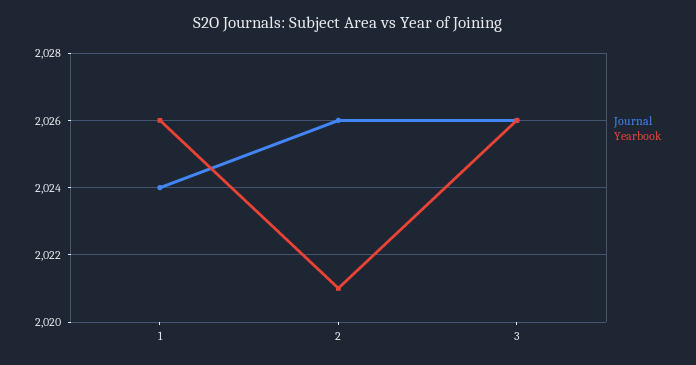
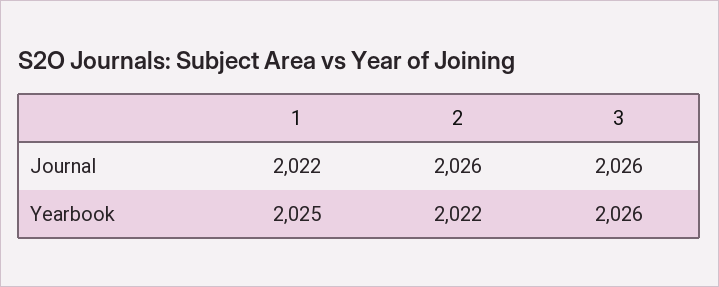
Journal, 1: 2024 -> 2022
Yearbook, 1: 2026 -> 2025
Yearbook, 2: 2021 -> 2022

